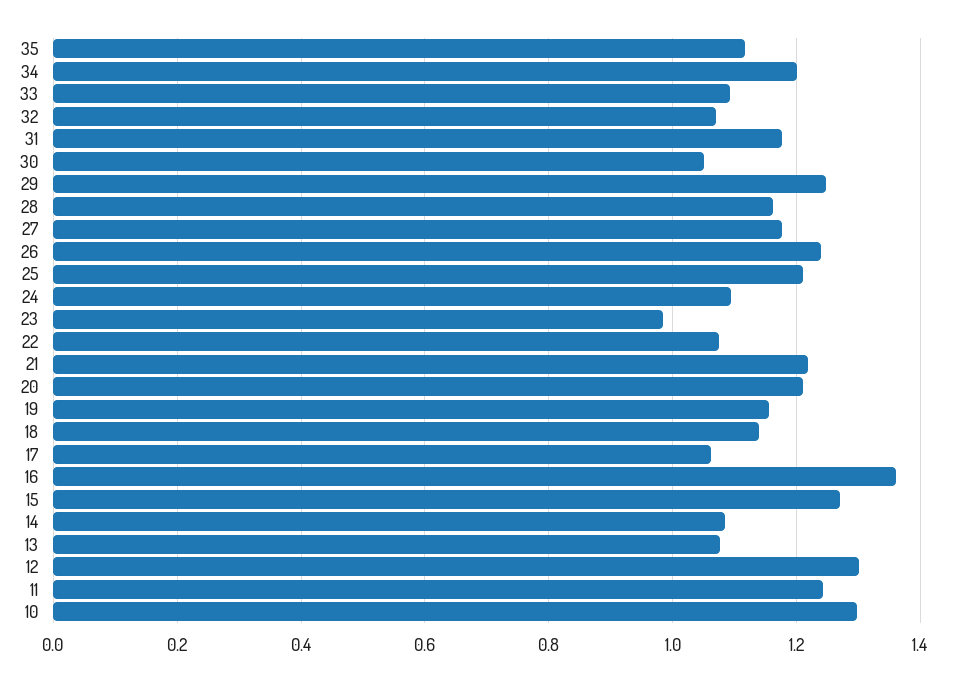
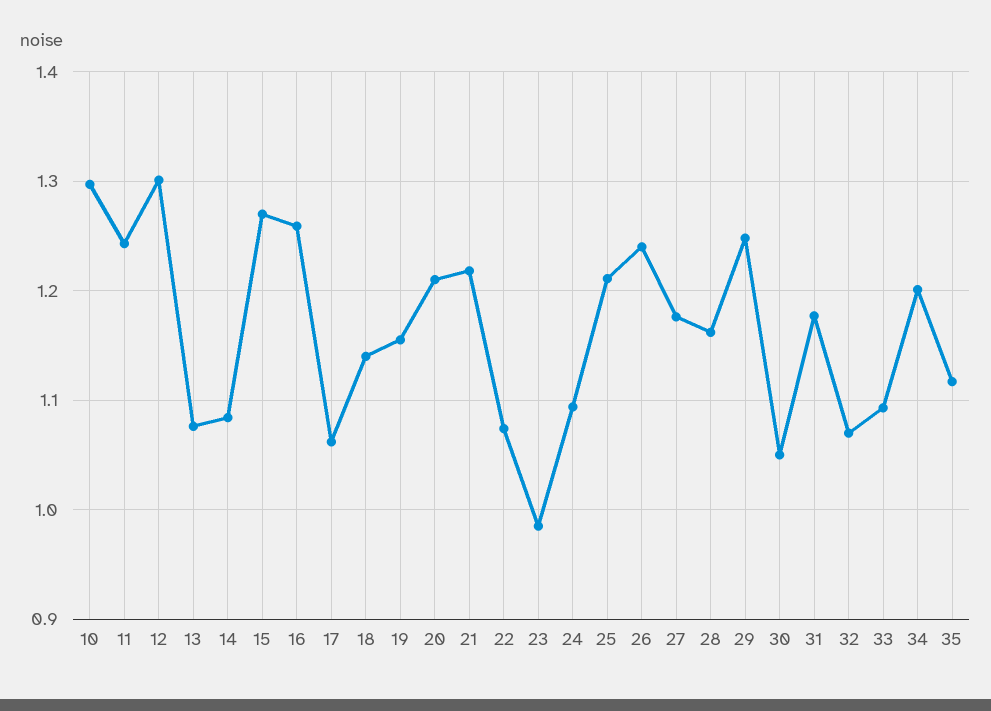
16: 1.36 -> 1.26

